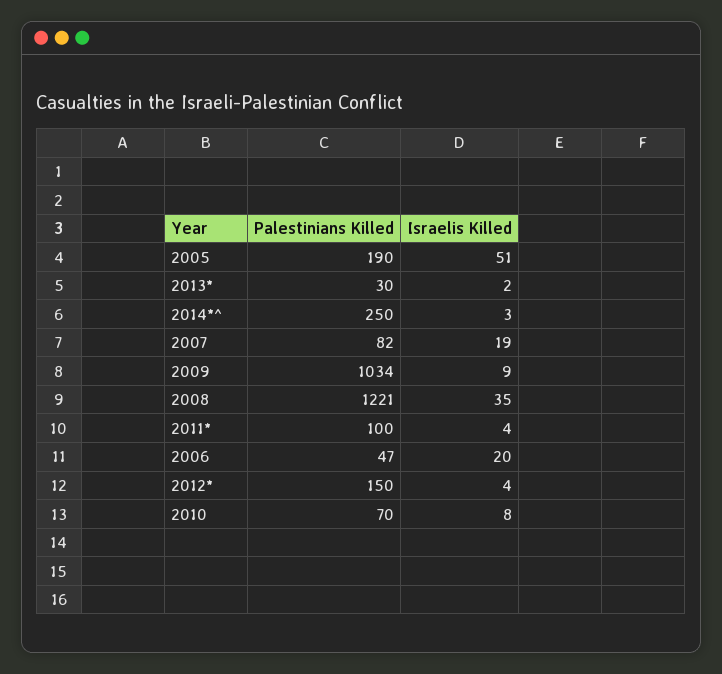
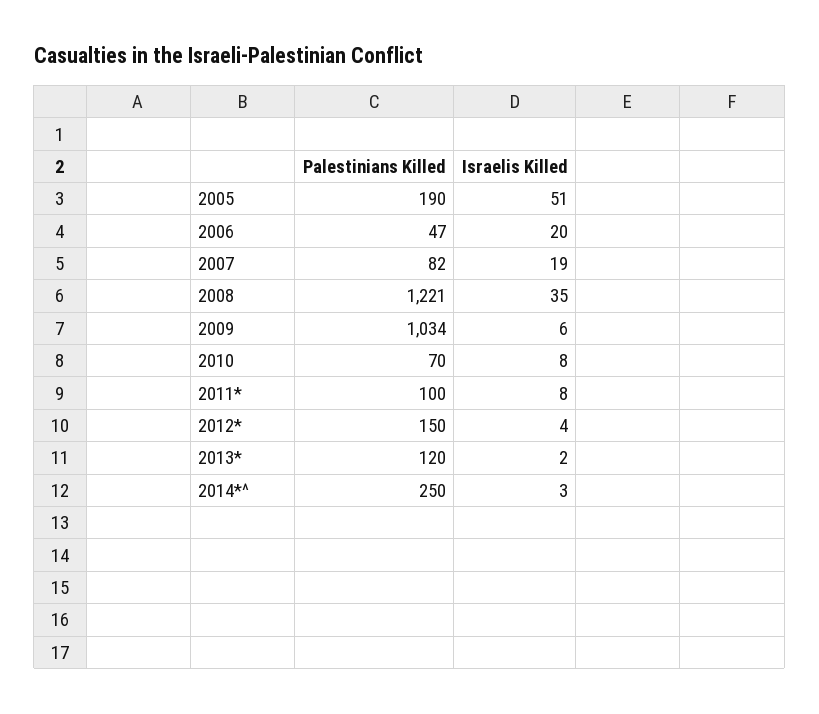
Palestinians Killed, 2013*: 30 -> 120
Israelis Killed, 2009: 9 -> 6
Israelis Killed, 2011*: 4 -> 8

